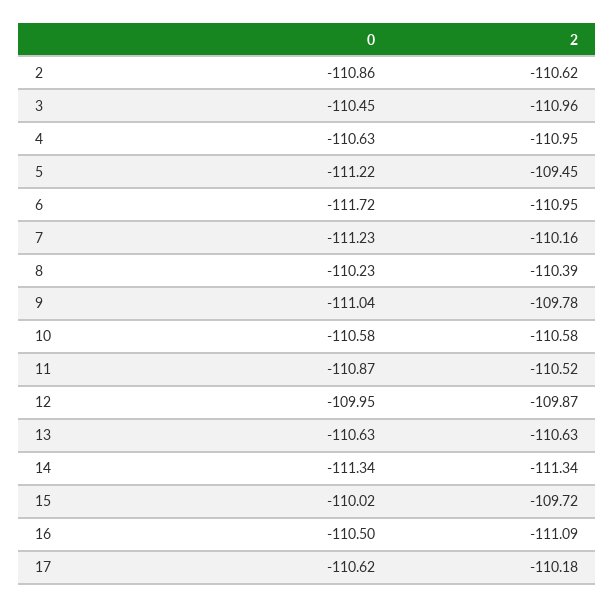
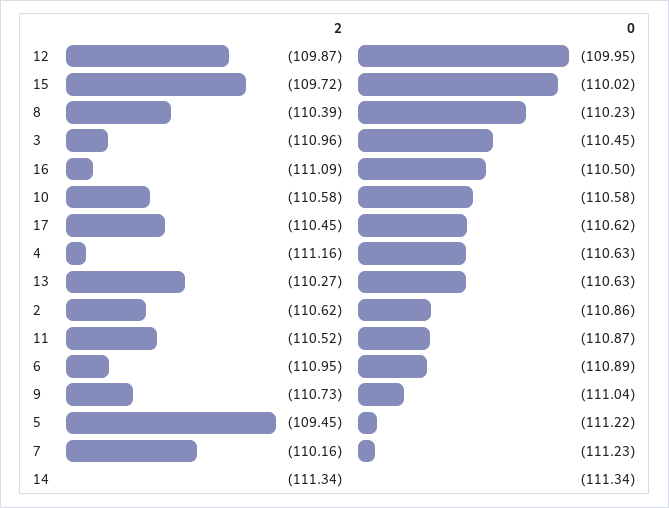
2, 4: -110.95 -> -111.16
0, 6: -111.72 -> -110.89
2, 9: -109.78 -> -110.73
2, 13: -110.63 -> -110.27
2, 17: -110.18 -> -110.45

